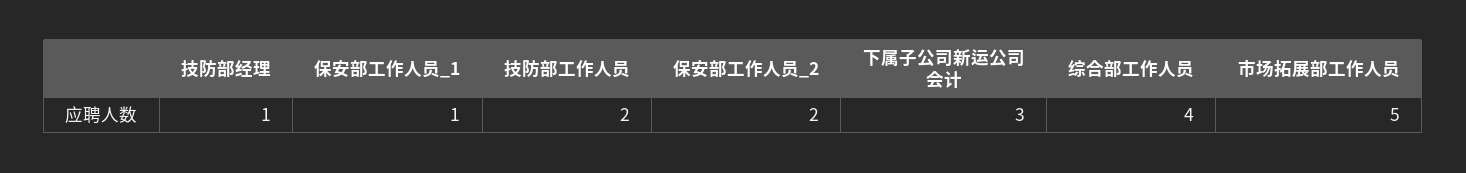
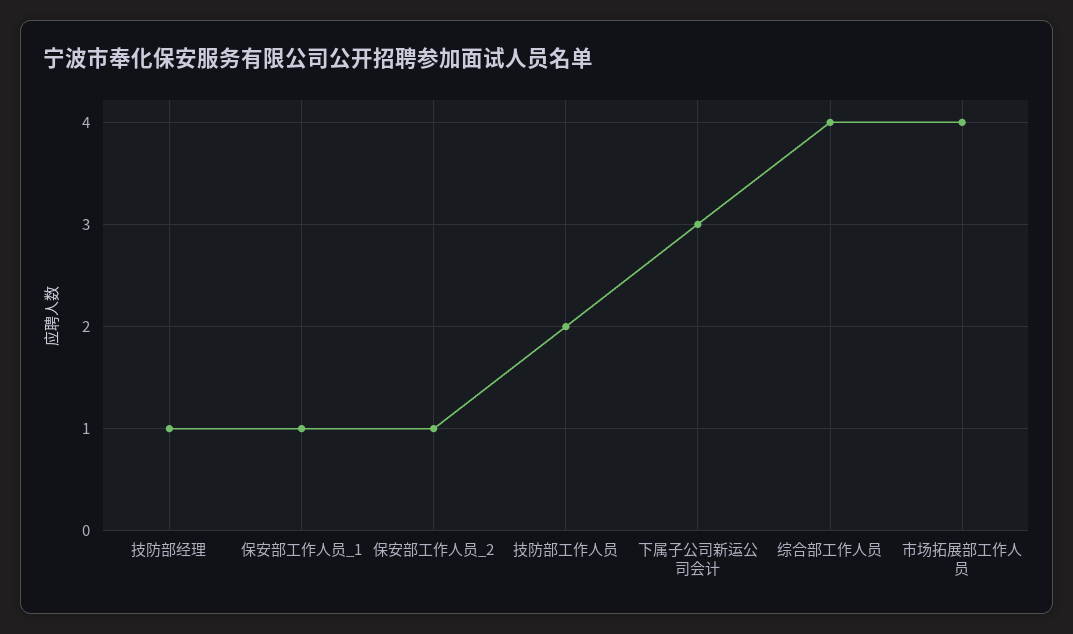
保安部工作人员_2: 2 -> 1
市场拓展部工作人员: 5 -> 4

